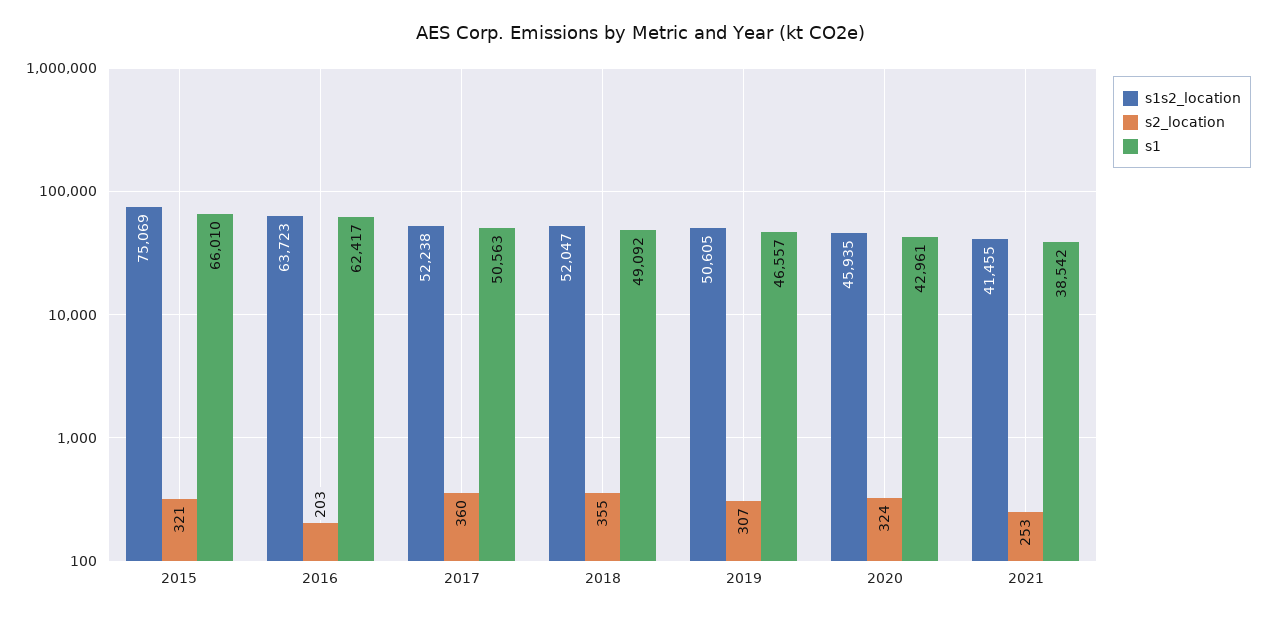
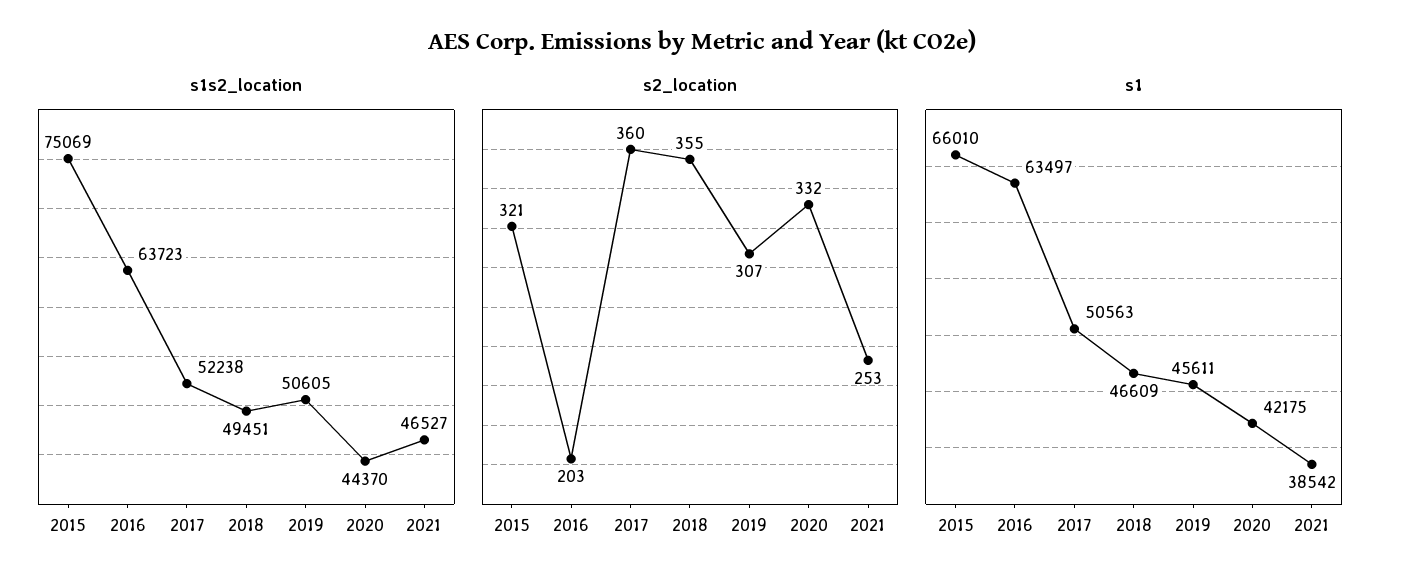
s1, 2016: 62417 -> 63497
s1s2_location, 2018: 52047 -> 49451
s1, 2018: 49092 -> 46609
s1, 2019: 46557 -> 45611
s1s2_location, 2020: 45935 -> 44370
s2_location, 2020: 324 -> 332
s1, 2020: 42961 -> 42175
s1s2_location, 2021: 41455 -> 46527

